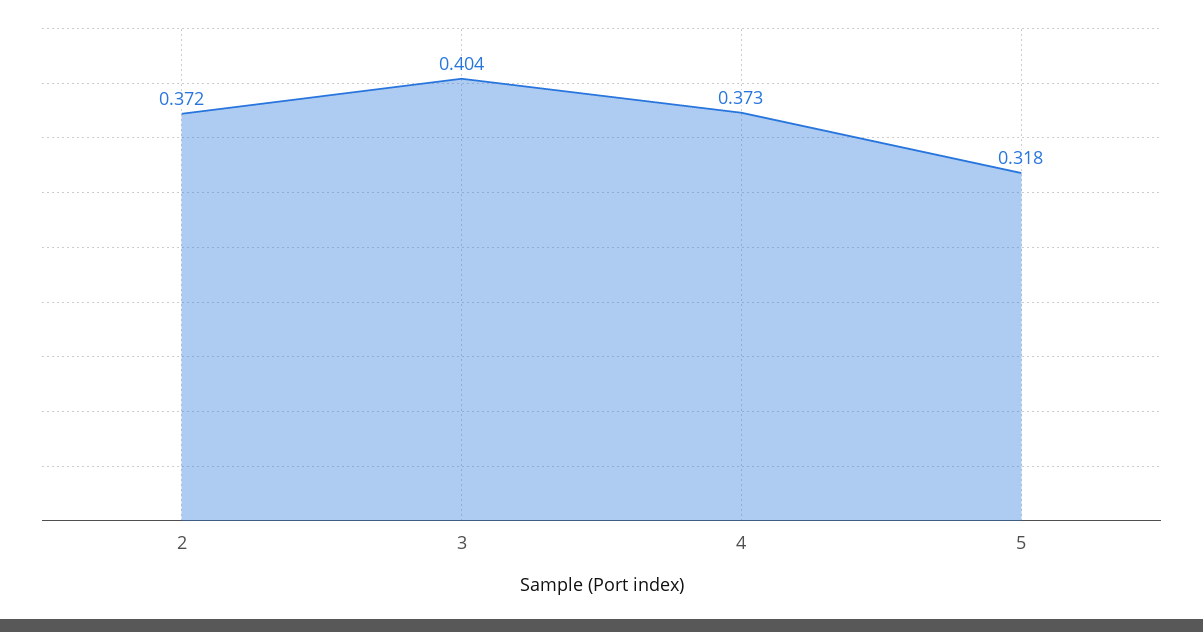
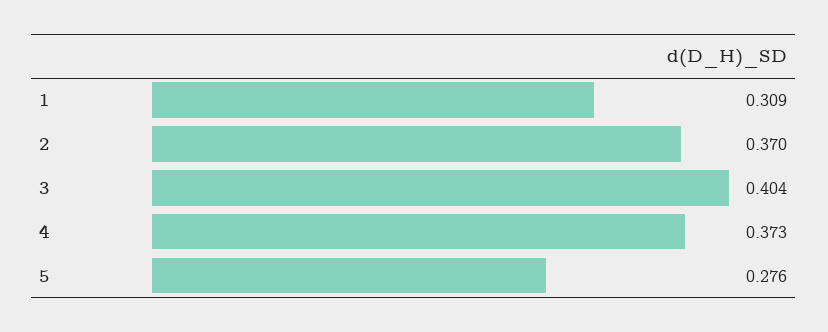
2: 0.372 -> 0.37
5: 0.318 -> 0.276
1: none -> 0.309

